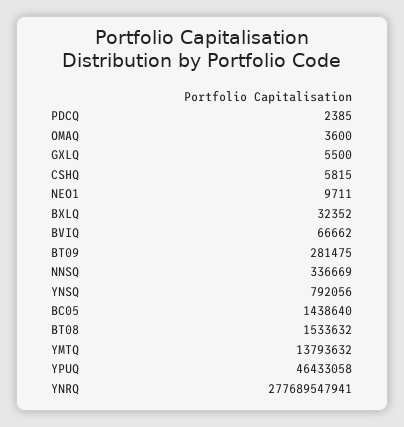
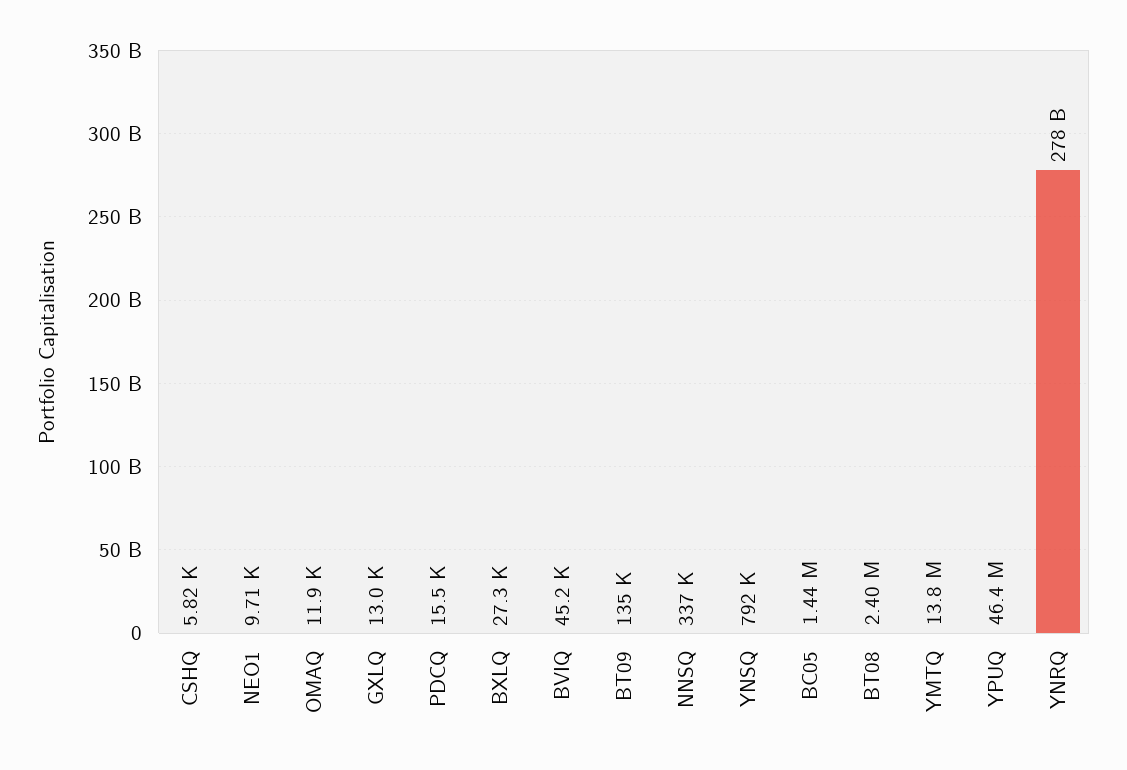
PDCQ: 2385 -> 15500
OMAQ: 3600 -> 11900
GXLQ: 5500 -> 13000
BXLQ: 32352 -> 27300
BVIQ: 66662 -> 45200
BT09: 281475 -> 135000
BT08: 1533632 -> 2400000

